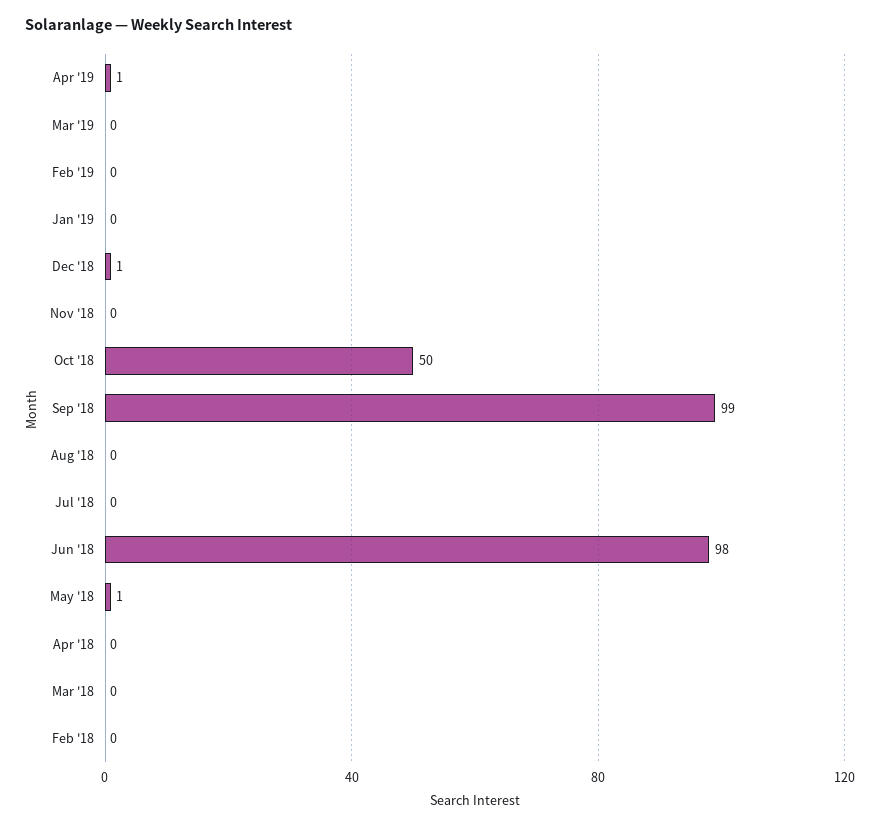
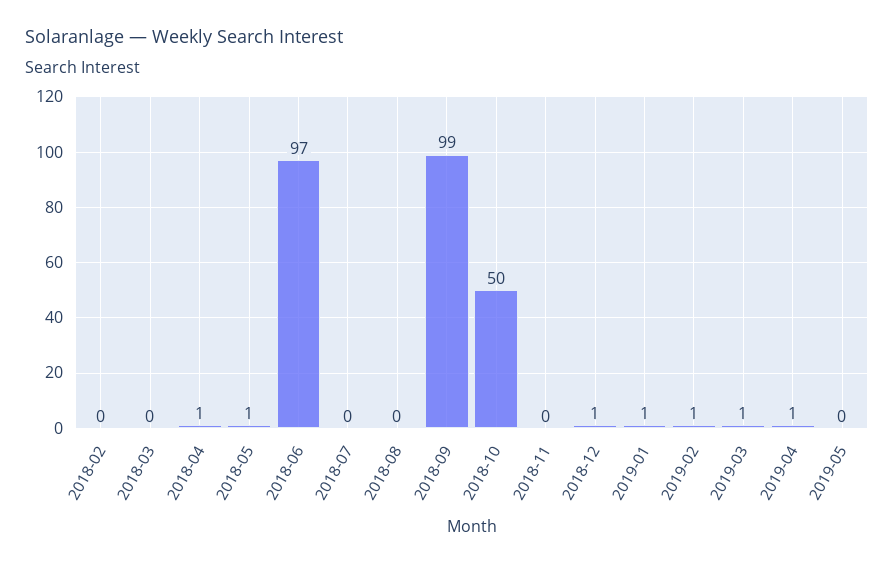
Mar '19: 0 -> 1
Feb '19: 0 -> 1
Jan '19: 0 -> 1
Jun '18: 98 -> 97
Apr '18: 0 -> 1
2019-05: none -> 0

